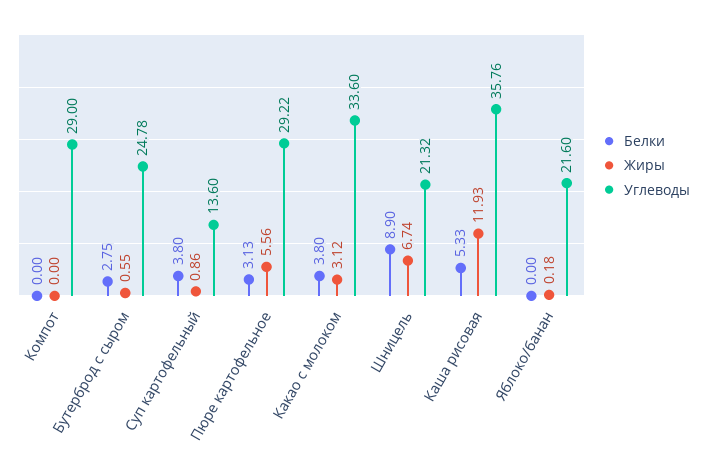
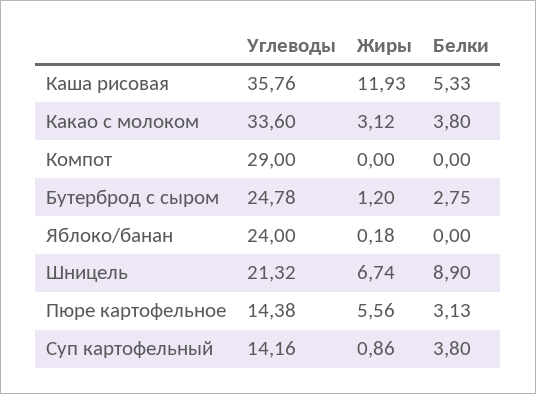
Жиры, Бутерброд с сыром: 0.55 -> 1.2
Углеводы, Суп картофельный: 13.6 -> 14.16
Углеводы, Пюре картофельное: 29.22 -> 14.38
Углеводы, Яблоко/банан: 21.6 -> 24

